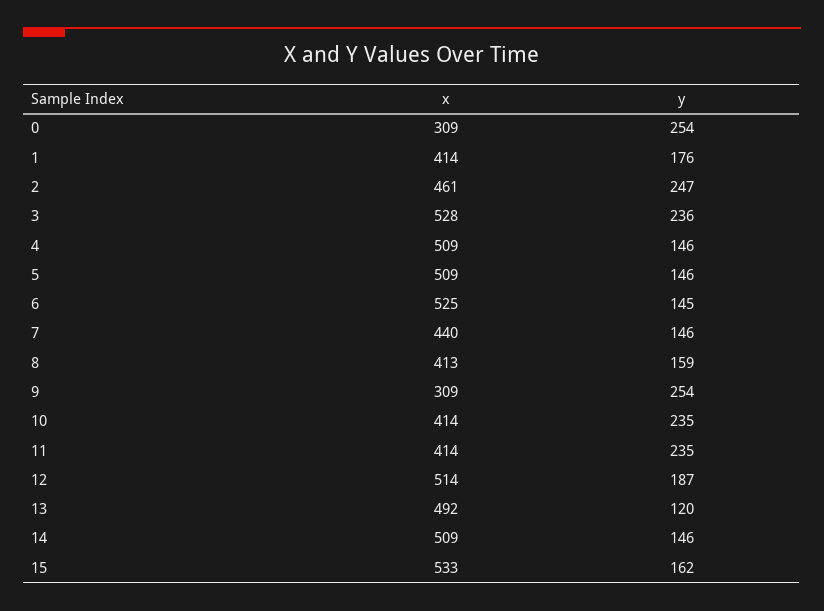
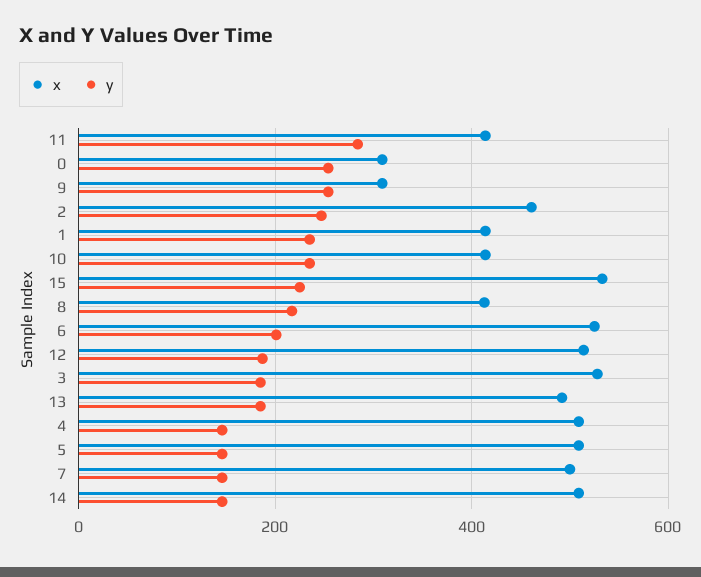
y, 1: 176 -> 240
y, 3: 236 -> 180
y, 6: 145 -> 200
x, 7: 440 -> 500
y, 8: 159 -> 220
y, 11: 235 -> 280
y, 13: 120 -> 180
y, 15: 162 -> 220

